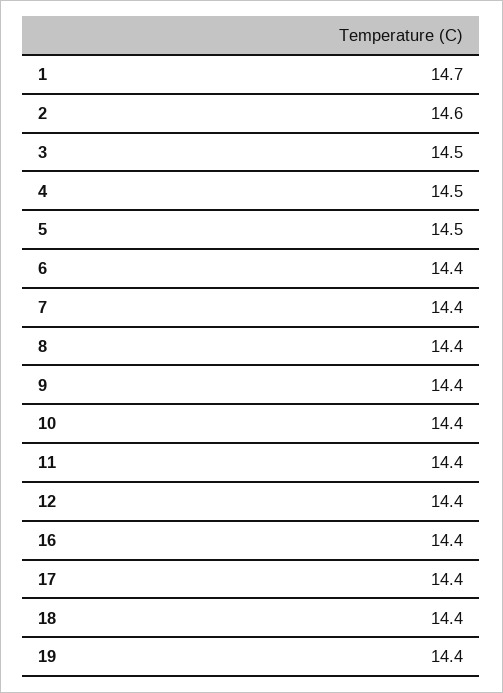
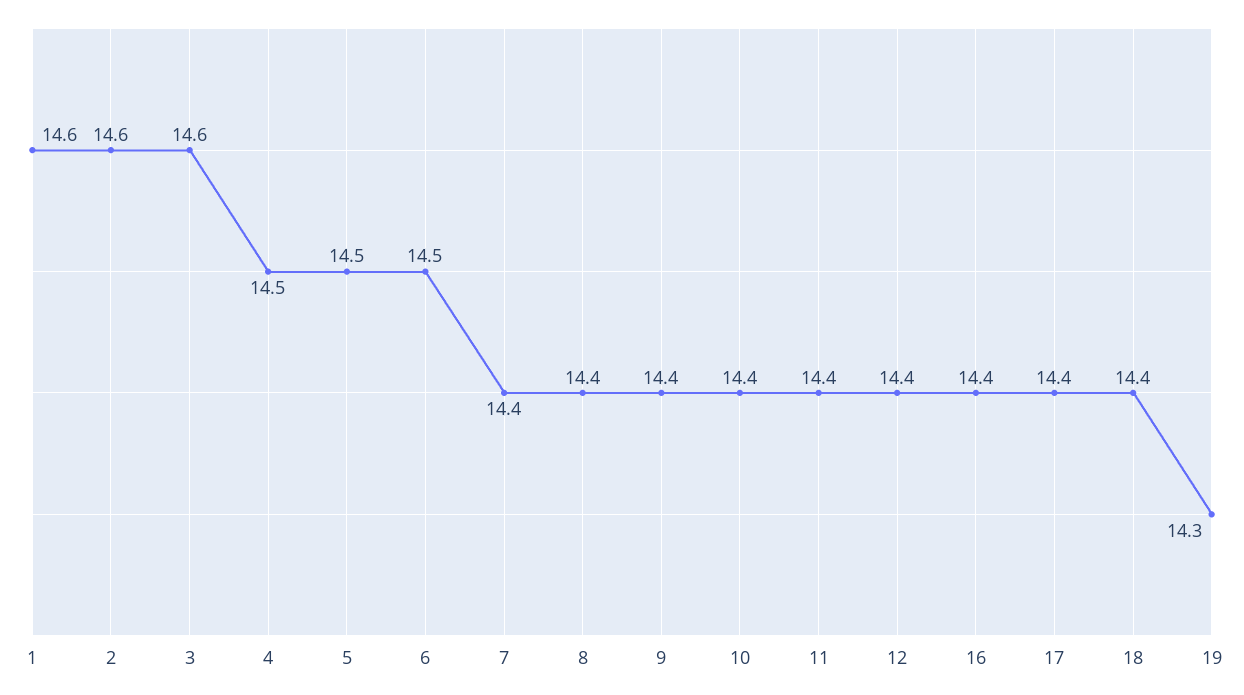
1: 14.7 -> 14.6
3: 14.5 -> 14.6
6: 14.4 -> 14.5
19: 14.4 -> 14.3

